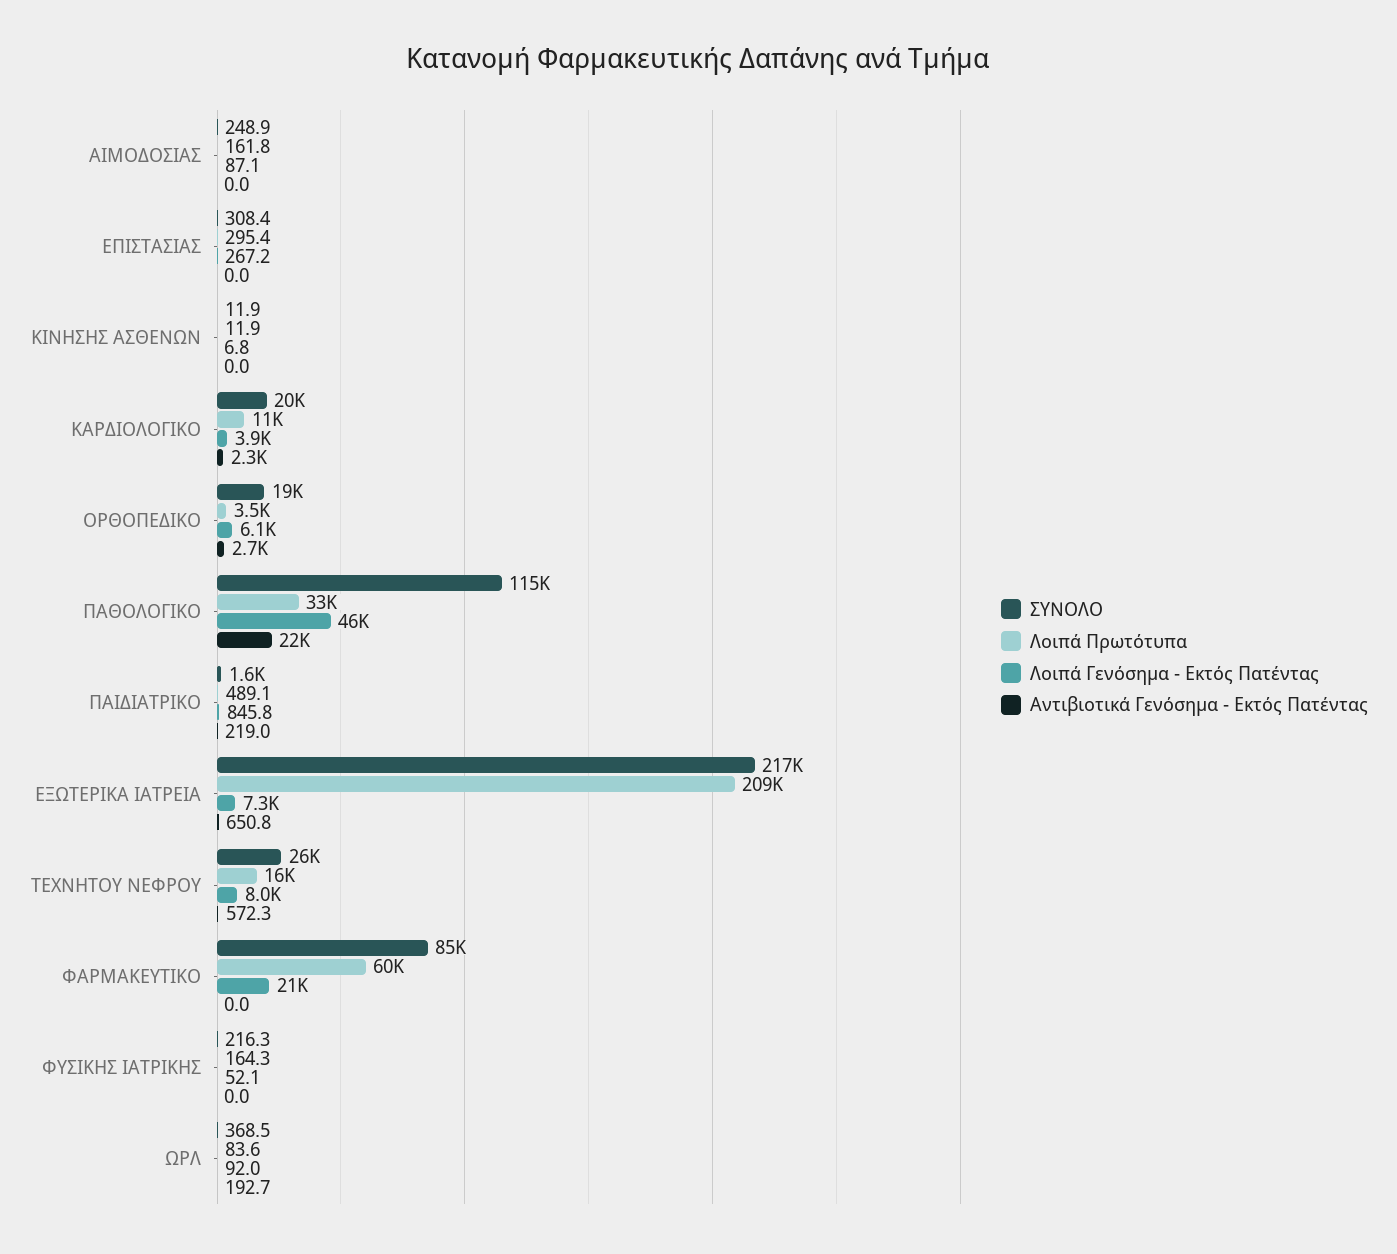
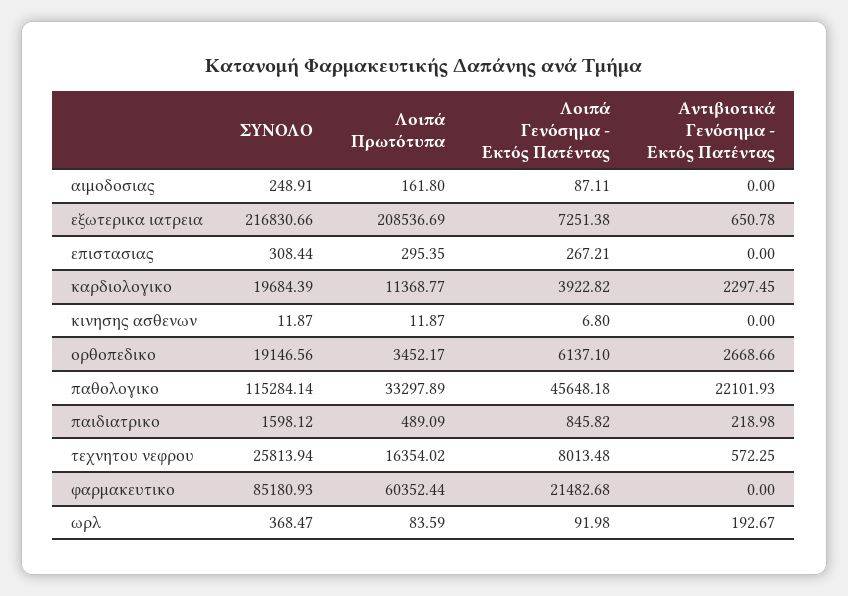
ΣΥΝΟΛΟ, ΦΥΣΙΚΗΣ ΙΑΤΡΙΚΗΣ: 216.3 -> none
Λοιπά Πρωτότυπα, ΦΥΣΙΚΗΣ ΙΑΤΡΙΚΗΣ: 164.3 -> none
Λοιπά Γενόσημα - Εκτός Πατέντας, ΦΥΣΙΚΗΣ ΙΑΤΡΙΚΗΣ: 52.1 -> none
Αντιβιοτικά Γενόσημα - Εκτός Πατέντας, ΦΥΣΙΚΗΣ ΙΑΤΡΙΚΗΣ: 0 -> none

